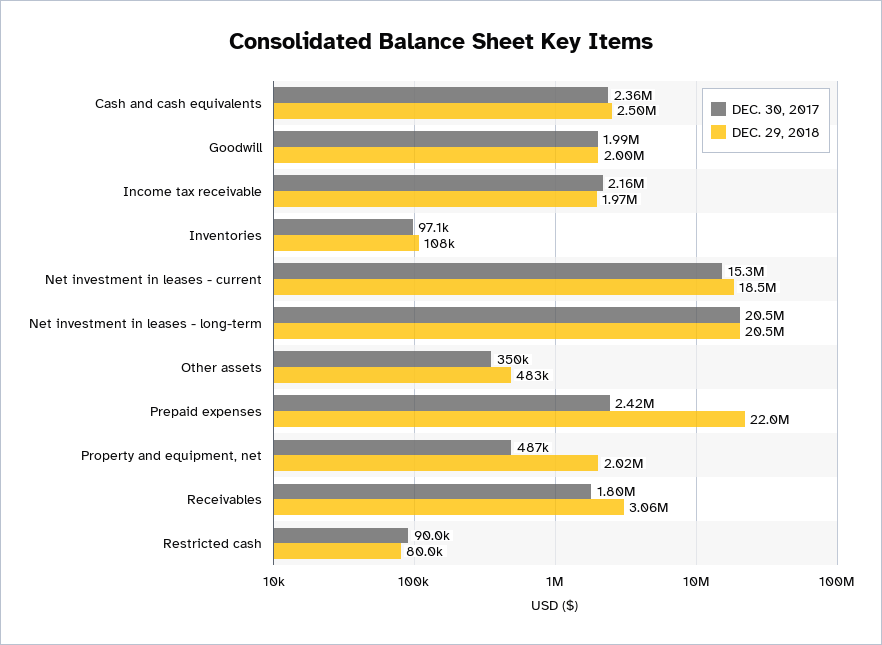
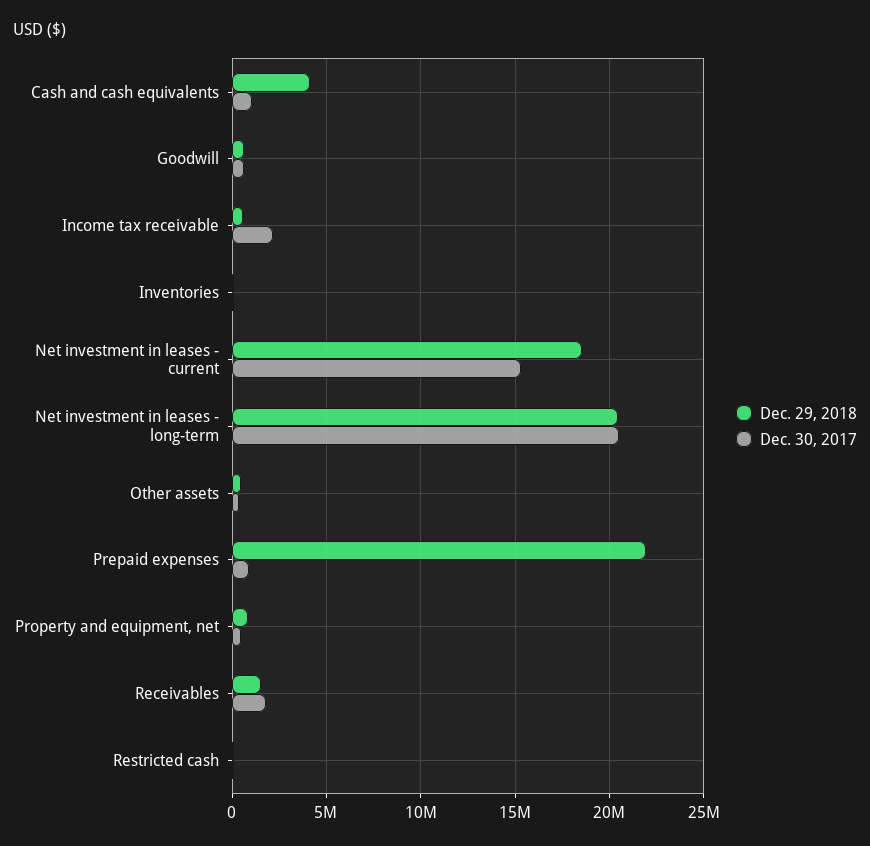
DEC. 30, 2017, Cash and cash equivalents: 2360000 -> 1000000
DEC. 29, 2018, Cash and cash equivalents: 2500000 -> 4000000
DEC. 30, 2017, Goodwill: 1990000 -> 500000
DEC. 29, 2018, Goodwill: 2000000 -> 500000
DEC. 29, 2018, Income tax receivable: 1970000 -> 500000
DEC. 30, 2017, Prepaid expenses: 2420000 -> 1000000
DEC. 29, 2018, Property and equipment, net: 2020000 -> 1000000
DEC. 29, 2018, Receivables: 3060000 -> 1500000

